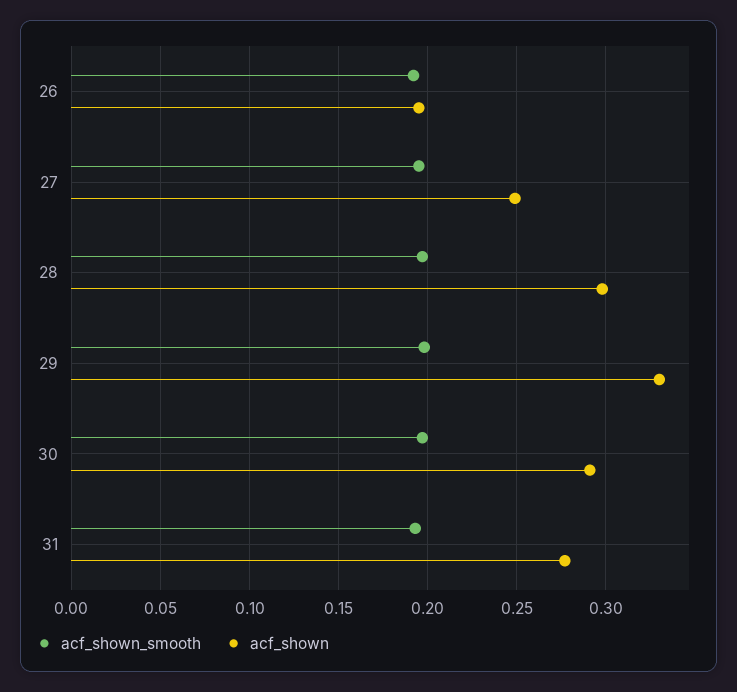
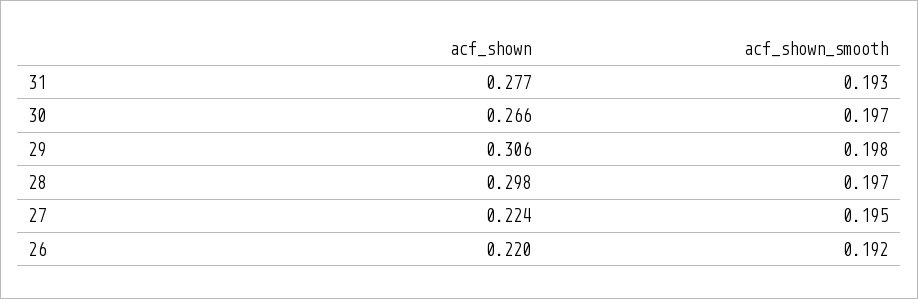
acf_shown, 26: 0.195 -> 0.22
acf_shown, 27: 0.25 -> 0.224
acf_shown, 29: 0.33 -> 0.306
acf_shown, 30: 0.29 -> 0.266

